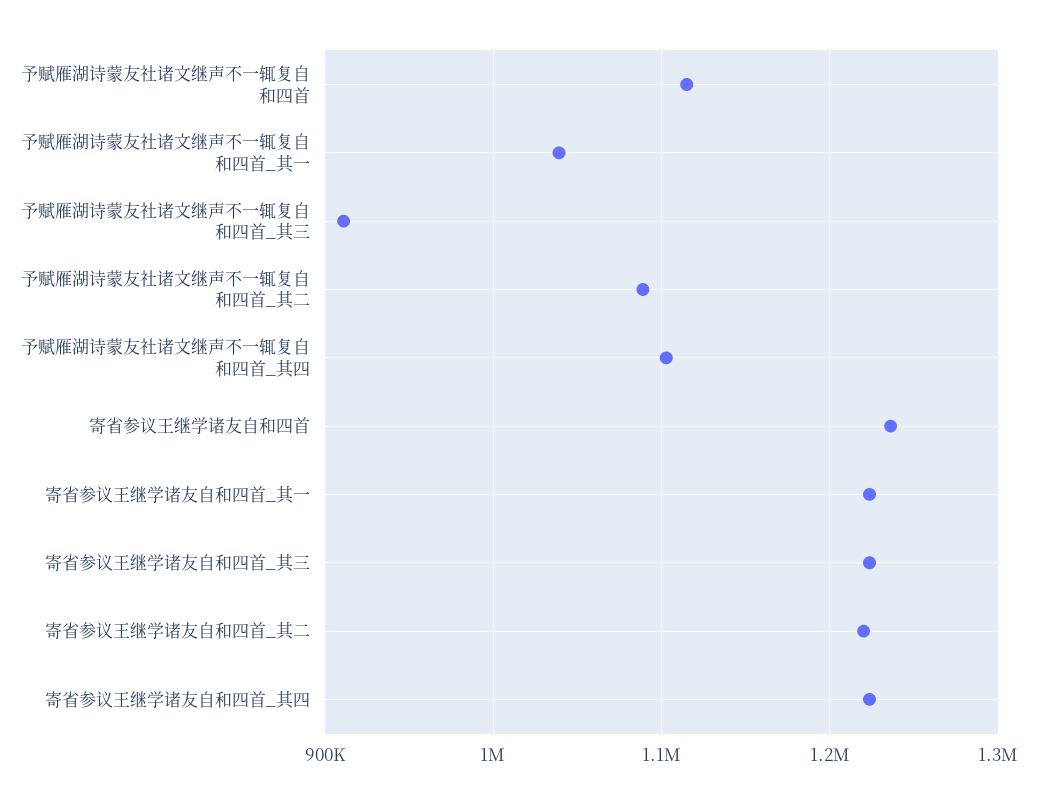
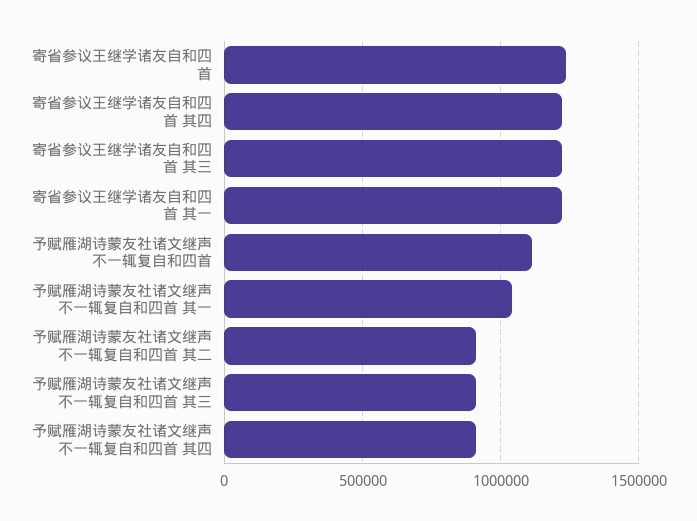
予赋雁湖诗蒙友社诸文继声不一辄复自和四首_其二: 1090000 -> 900000
予赋雁湖诗蒙友社诸文继声不一辄复自和四首_其四: 1100000 -> 900000
寄省参议王继学诸友自和四首_其二: 1220000 -> none

